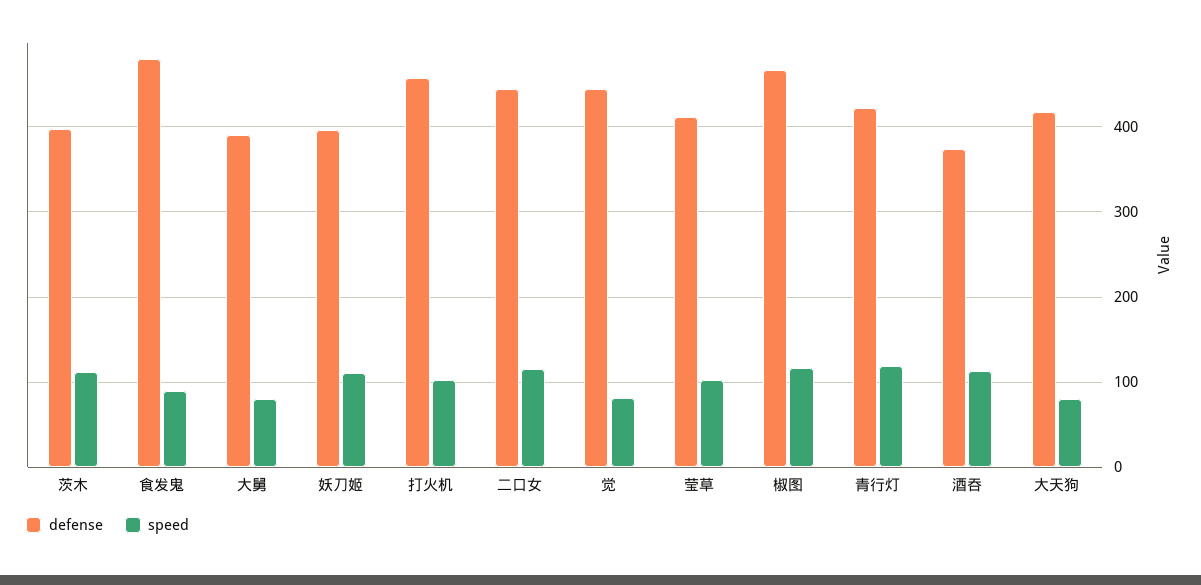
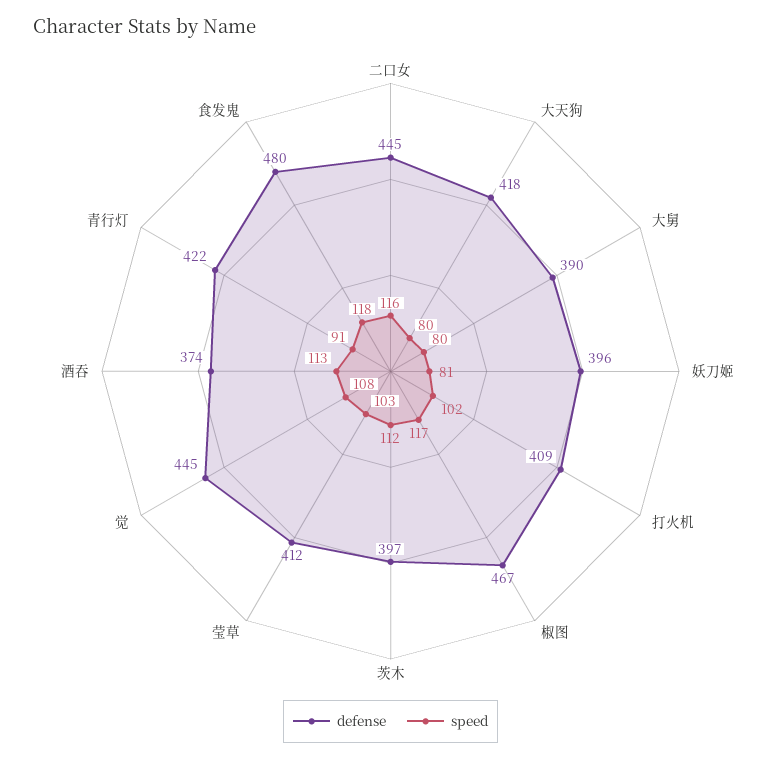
speed, 食发鬼: 90 -> 118
speed, 妖刀姬: 110 -> 81
defense, 打火机: 460 -> 409
speed, 觉: 80 -> 108
speed, 青行灯: 120 -> 91

